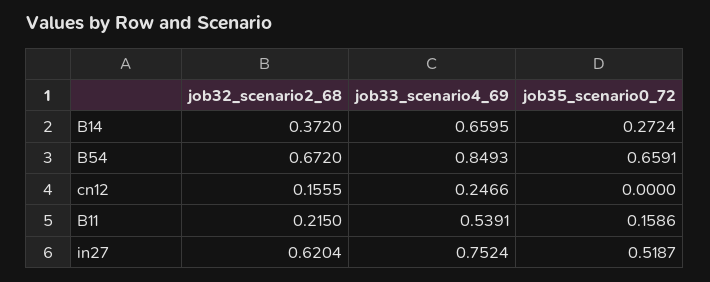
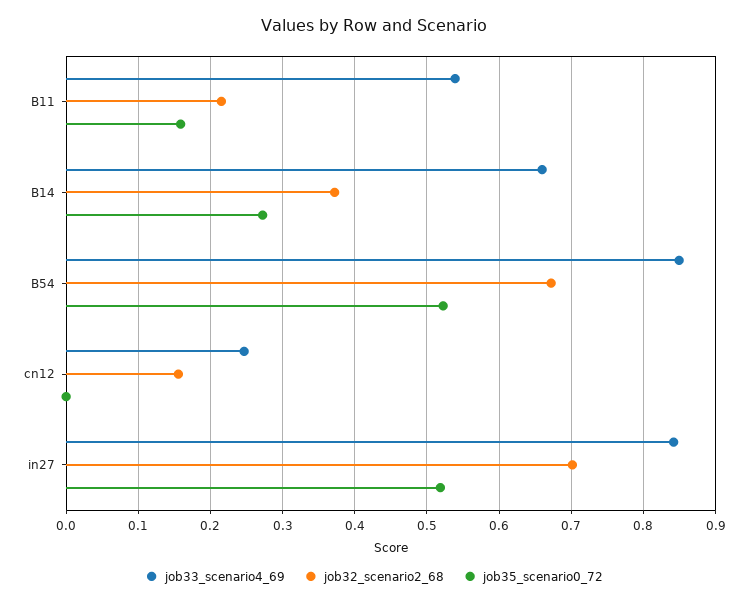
job35_scenario0_72, B54: 0.6591 -> 0.52
job32_scenario2_68, in27: 0.6204 -> 0.7
job33_scenario4_69, in27: 0.7524 -> 0.84

